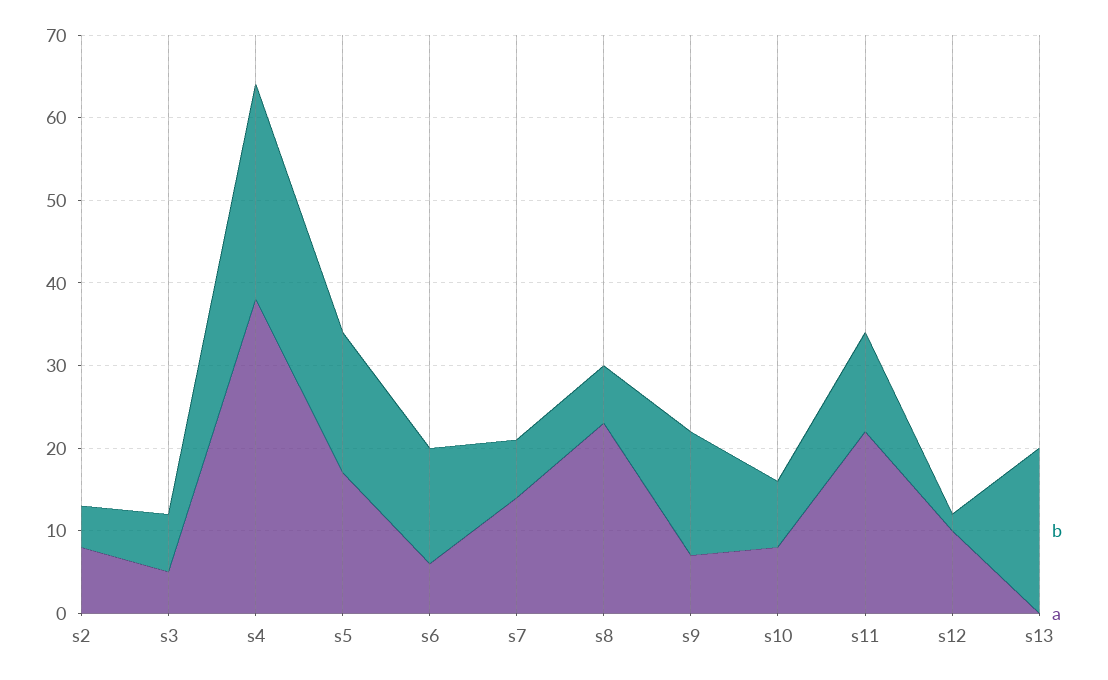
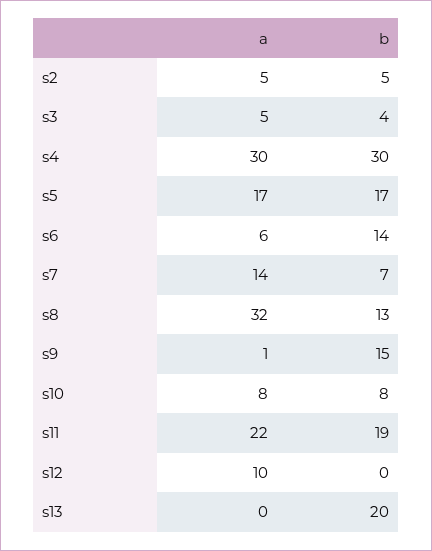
a, s2: 8 -> 5
b, s3: 7 -> 4
b, s4: 26 -> 30
a, s4: 38 -> 30
b, s8: 7 -> 13
a, s8: 23 -> 32
a, s9: 7 -> 1
b, s11: 12 -> 19
b, s12: 2 -> 0

